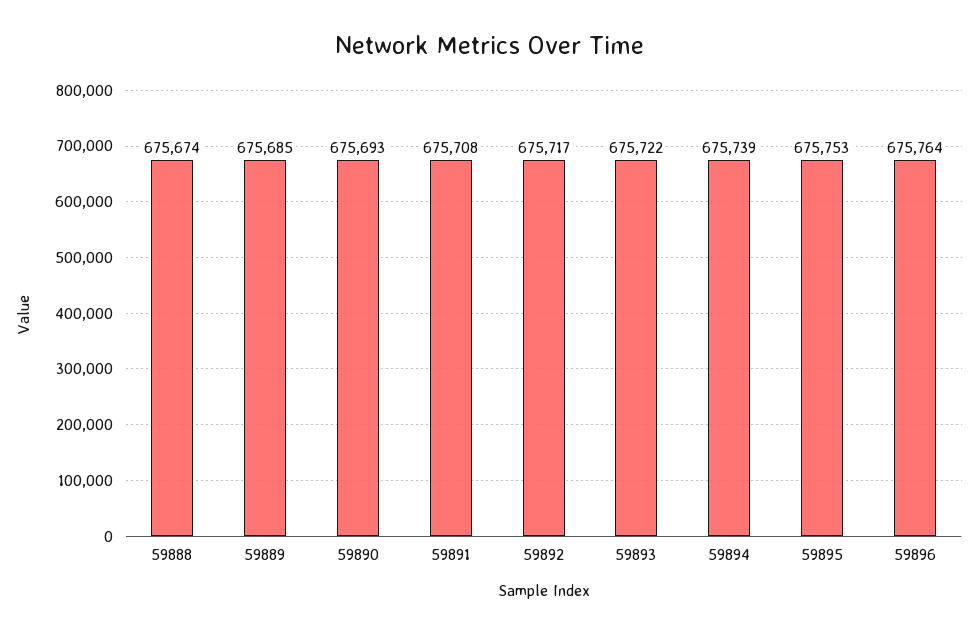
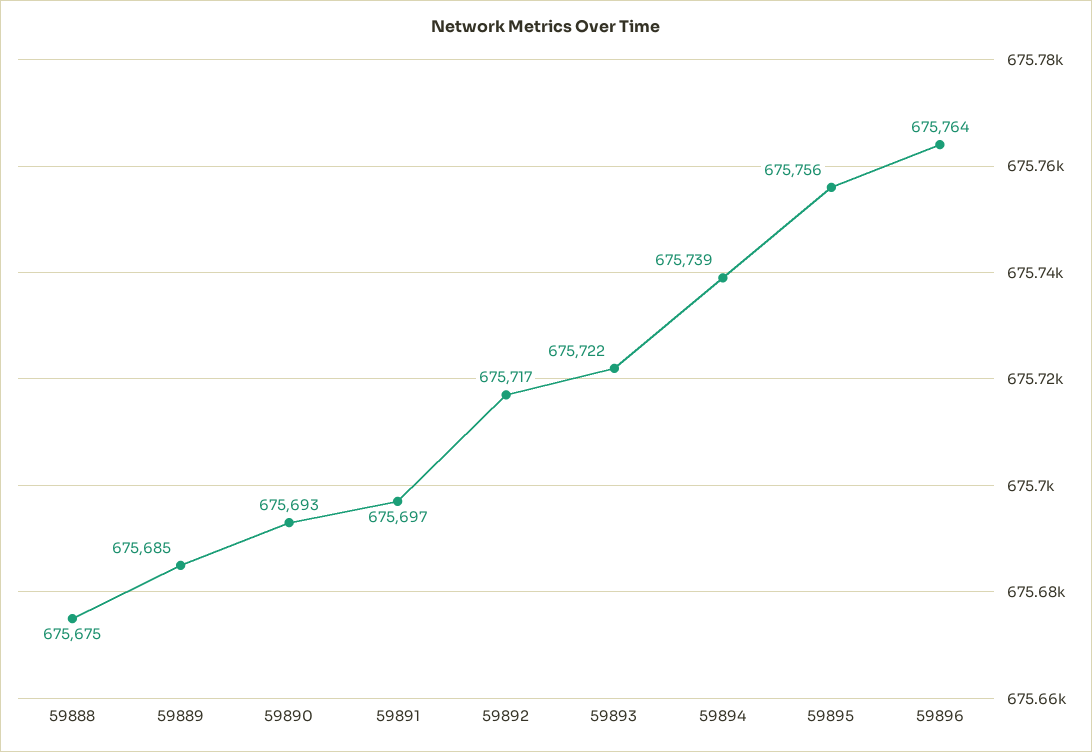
59888: 675674 -> 675675
59891: 675708 -> 675697
59895: 675753 -> 675756

